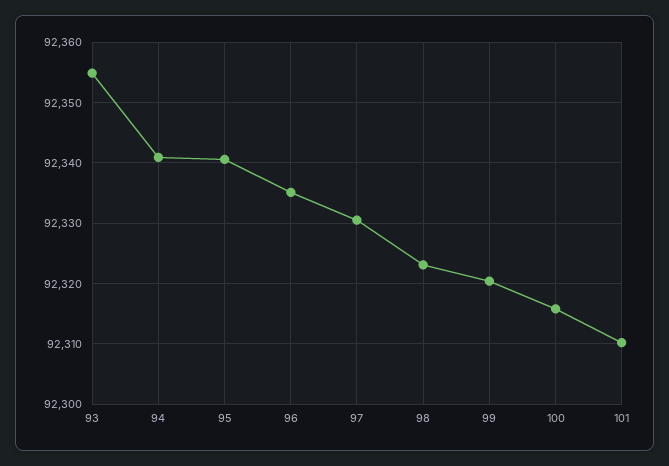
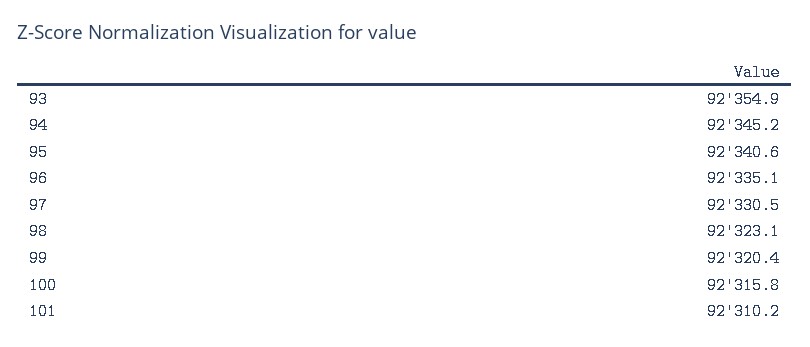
94: 92341 -> 92345.2

